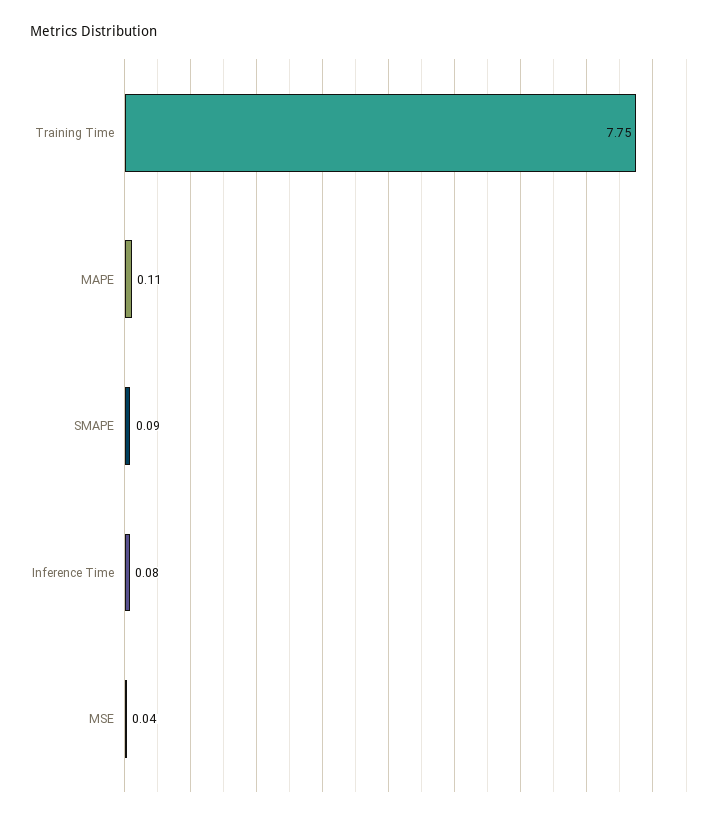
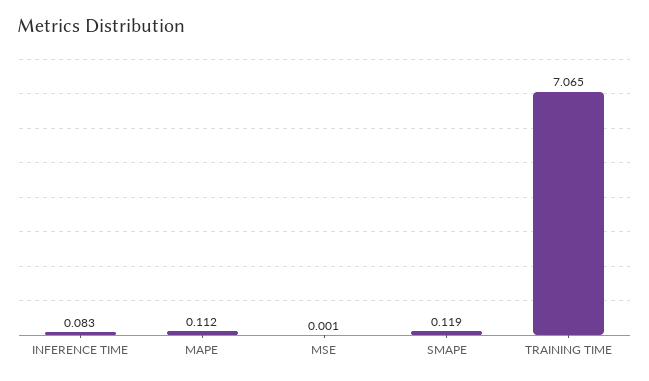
Training Time: 7.75 -> 7.065
SMAPE: 0.09 -> 0.119
MSE: 0.04 -> 0.001

